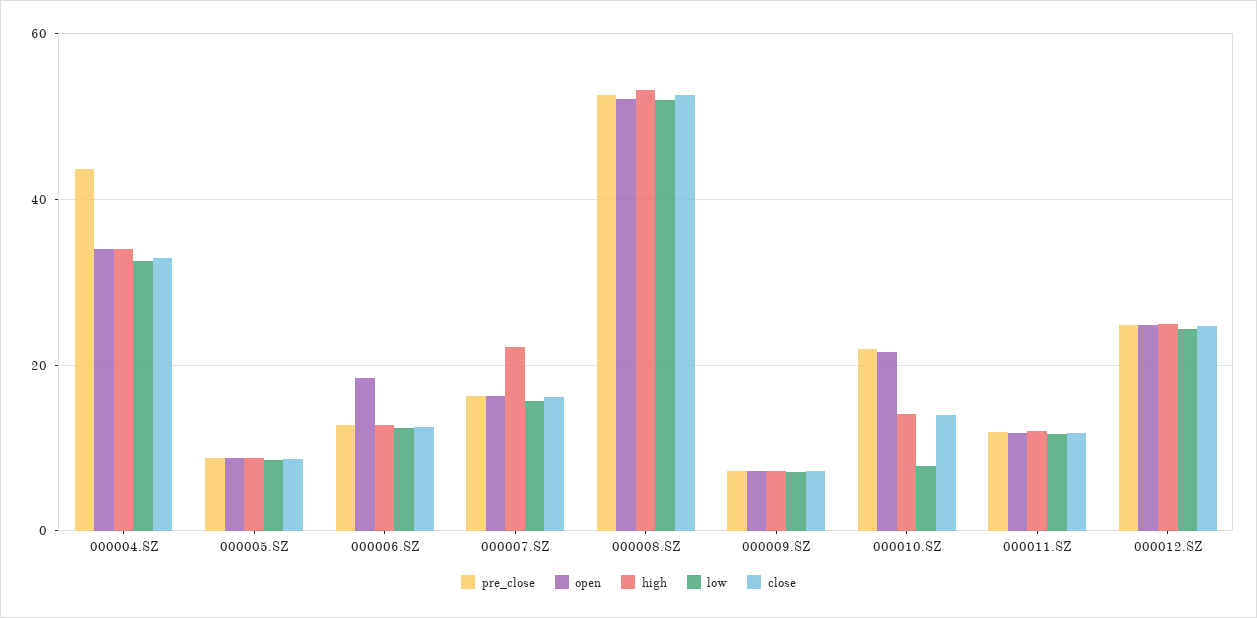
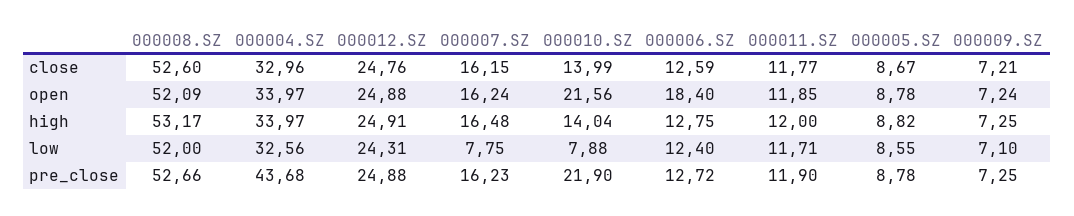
high, 000007.SZ: 22 -> 16.48
low, 000007.SZ: 16 -> 7.75

